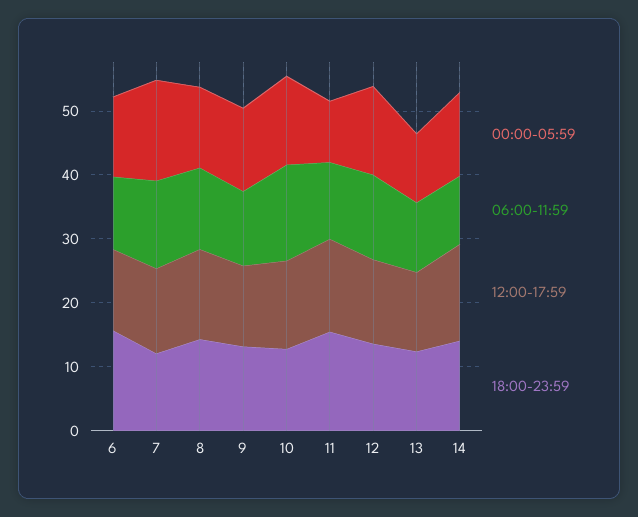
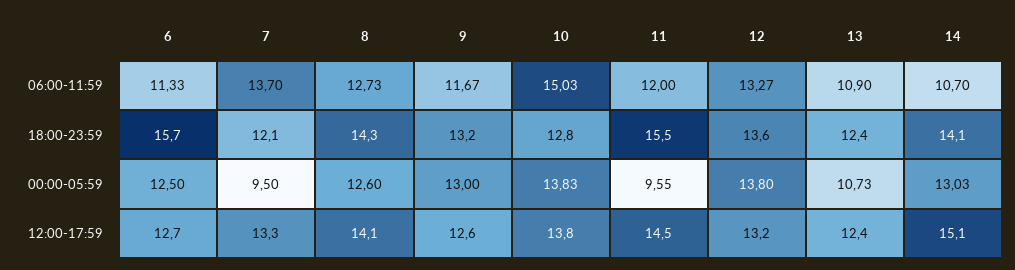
00:00-05:59, 7: 16 -> 9.5

